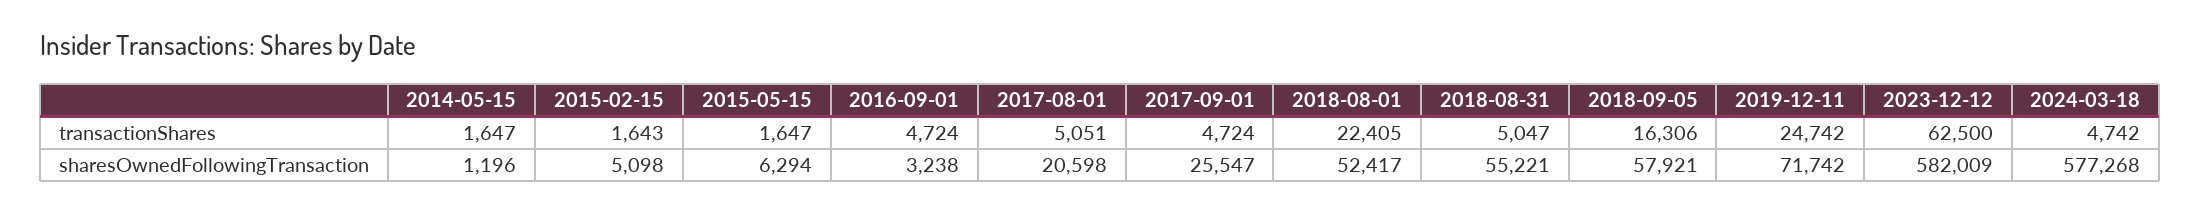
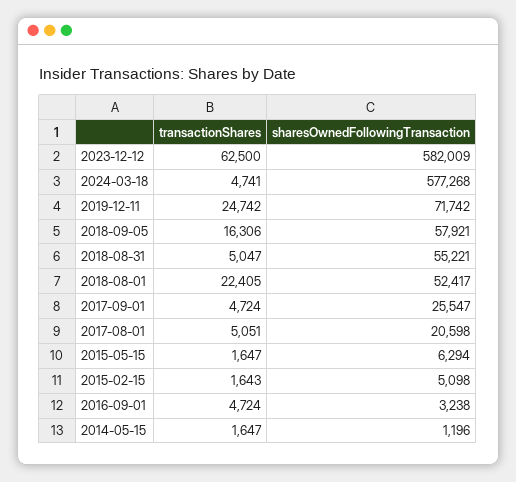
2024-03-18, transactionShares: 4742 -> 4741

